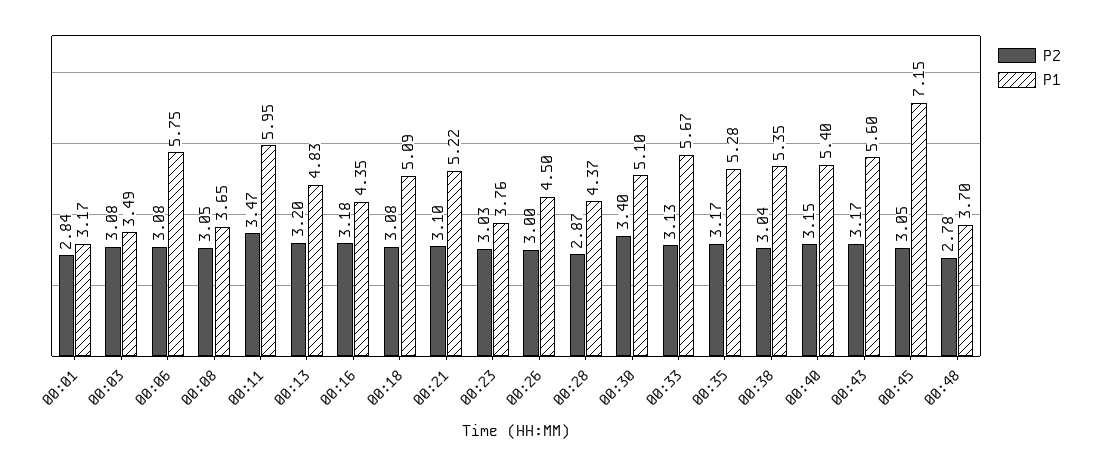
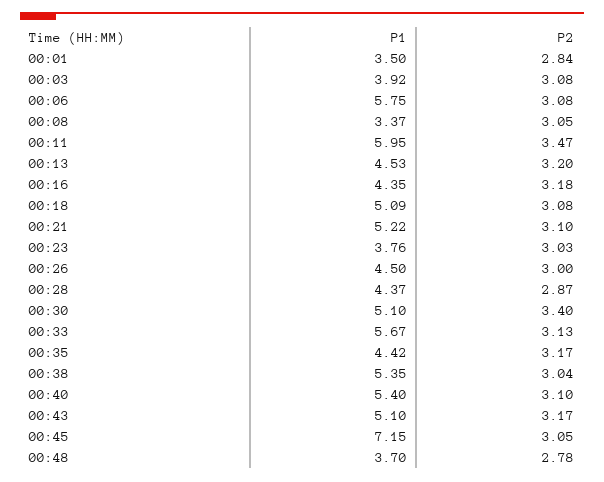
P1, 00:01: 3.17 -> 3.5
P1, 00:03: 3.49 -> 3.92
P1, 00:08: 3.65 -> 3.37
P1, 00:13: 4.83 -> 4.53
P1, 00:35: 5.28 -> 4.42
P2, 00:40: 3.15 -> 3.1
P1, 00:43: 5.6 -> 5.1

